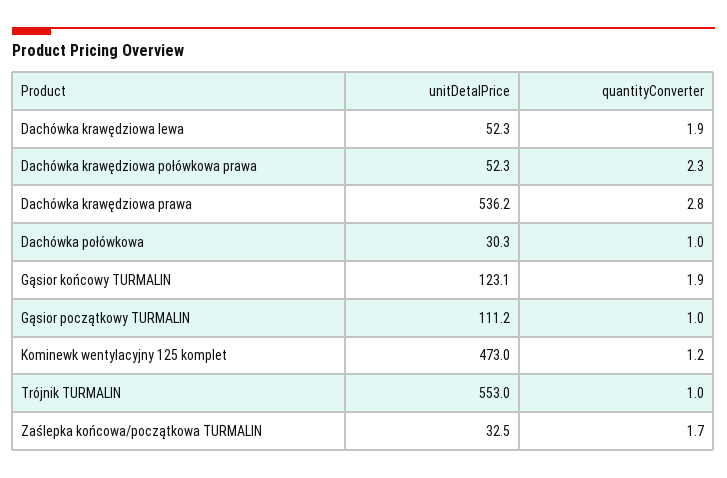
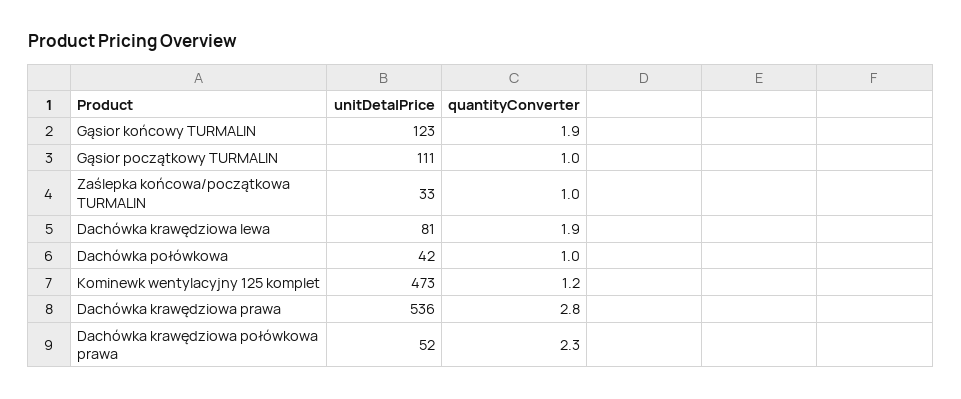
unitDetalPrice, Dachówka krawędziowa lewa: 52.3 -> 81
unitDetalPrice, Dachówka połówkowa: 30.3 -> 42
unitDetalPrice, Trójnik TURMALIN: 553 -> none
quantityConverter, Trójnik TURMALIN: 1 -> none
quantityConverter, Zaślepka końcowa/początkowa TURMALIN: 1.7 -> 1

